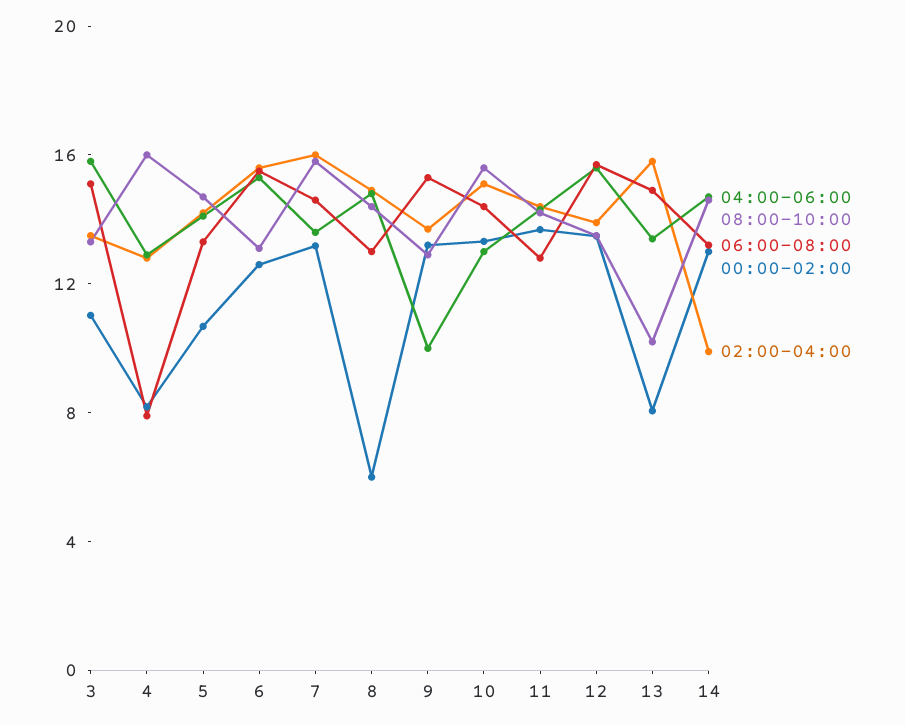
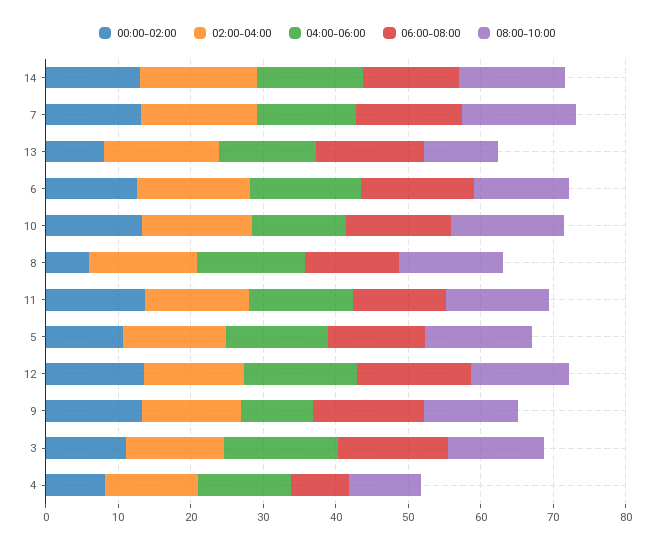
08:00-10:00, 4: 16 -> 10
02:00-04:00, 14: 10 -> 16

